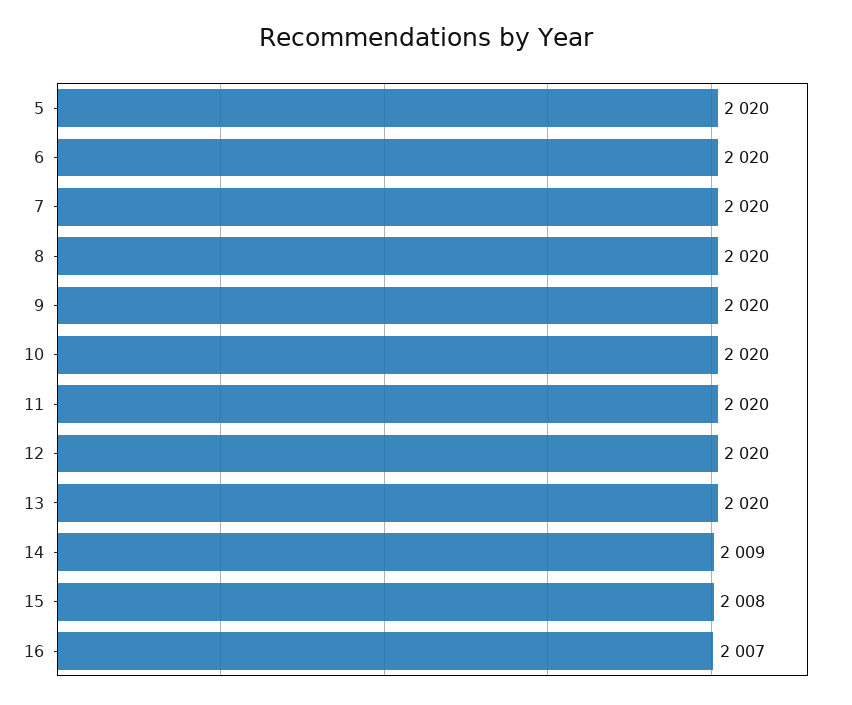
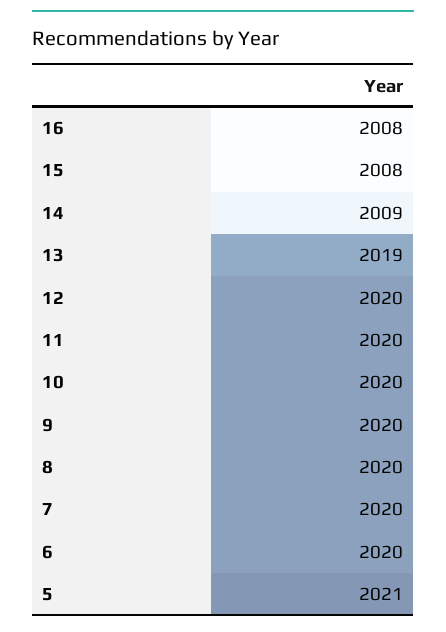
5: 2020 -> 2021
13: 2020 -> 2019
16: 2007 -> 2008

